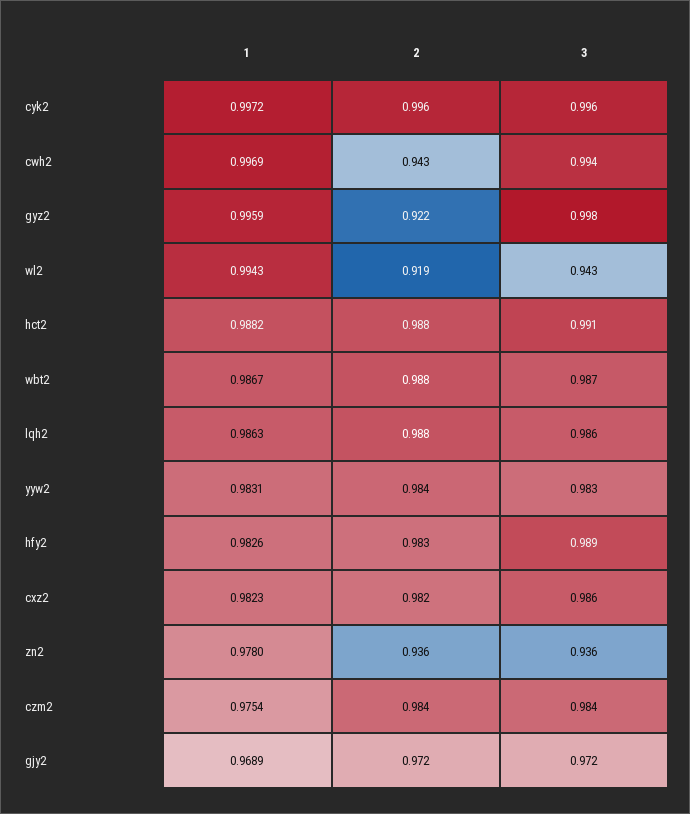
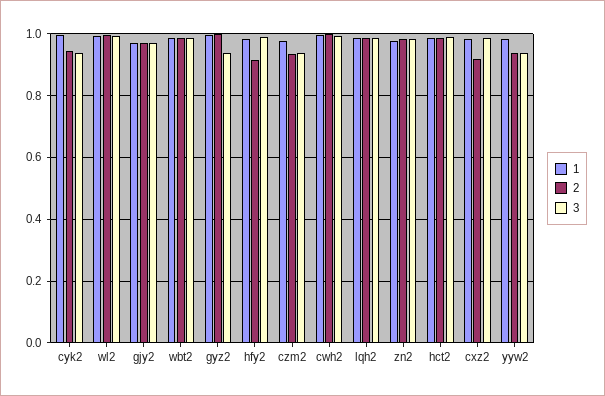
2, cyk2: 0.996 -> 0.94
3, cyk2: 0.996 -> 0.94
2, cwh2: 0.943 -> 1
2, gyz2: 0.922 -> 1
3, gyz2: 0.998 -> 0.94
2, wl2: 0.919 -> 1
3, wl2: 0.943 -> 1
2, yyw2: 0.984 -> 0.94
3, yyw2: 0.983 -> 0.94
2, hfy2: 0.983 -> 0.92
2, cxz2: 0.982 -> 0.92
2, zn2: 0.936 -> 0.98
3, zn2: 0.936 -> 0.98
2, czm2: 0.984 -> 0.94
3, czm2: 0.984 -> 0.94

